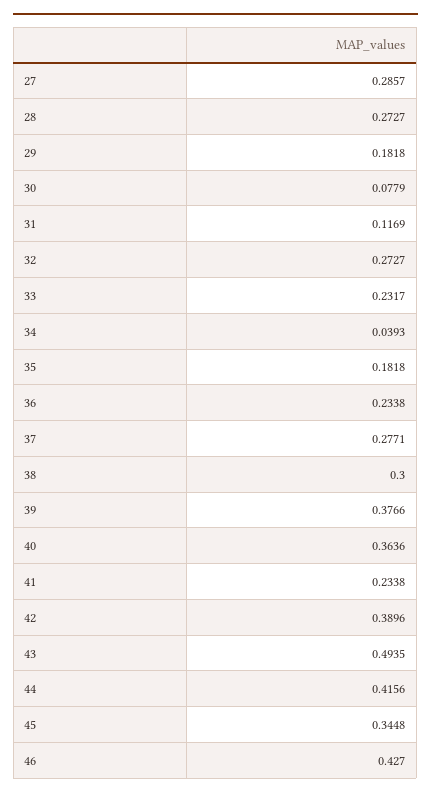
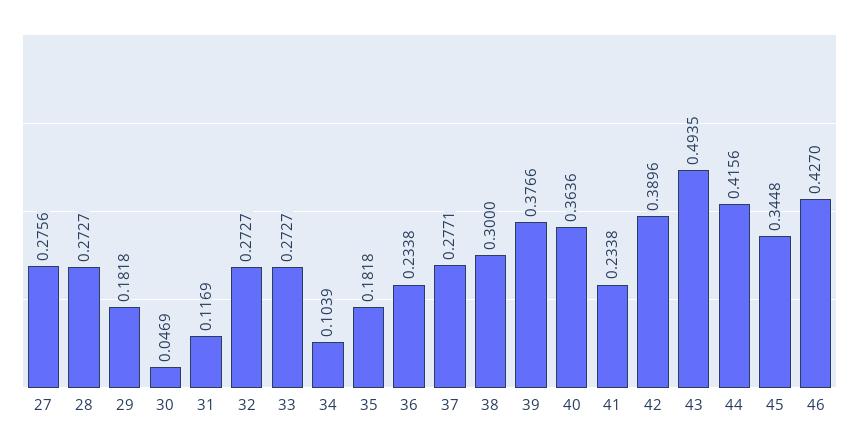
27: 0.2857 -> 0.2756
30: 0.0779 -> 0.0469
33: 0.2317 -> 0.2727
34: 0.0393 -> 0.1039

